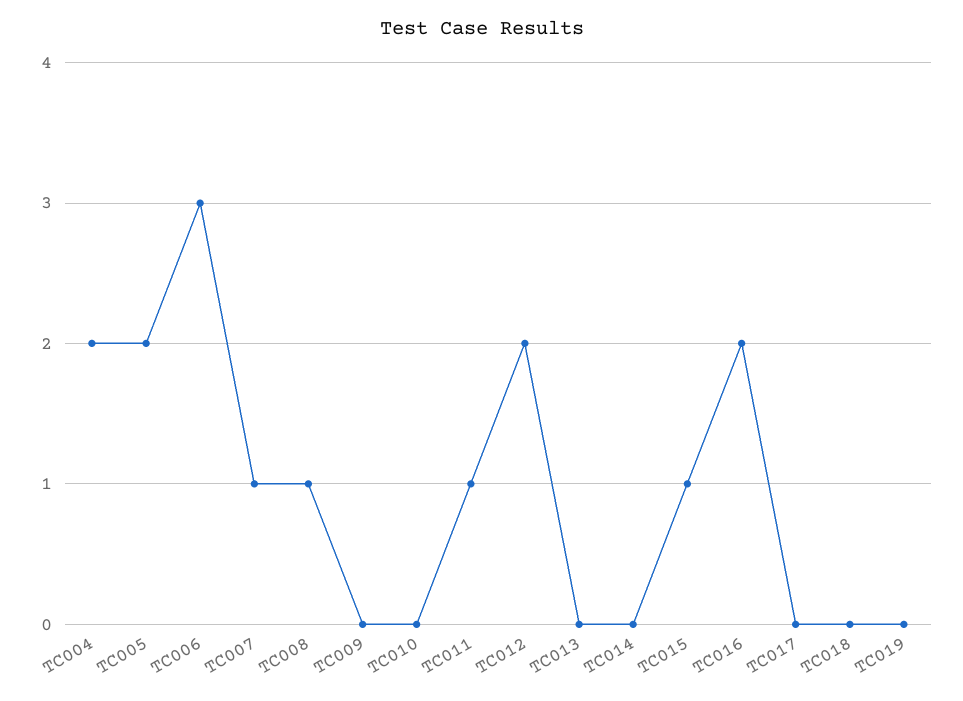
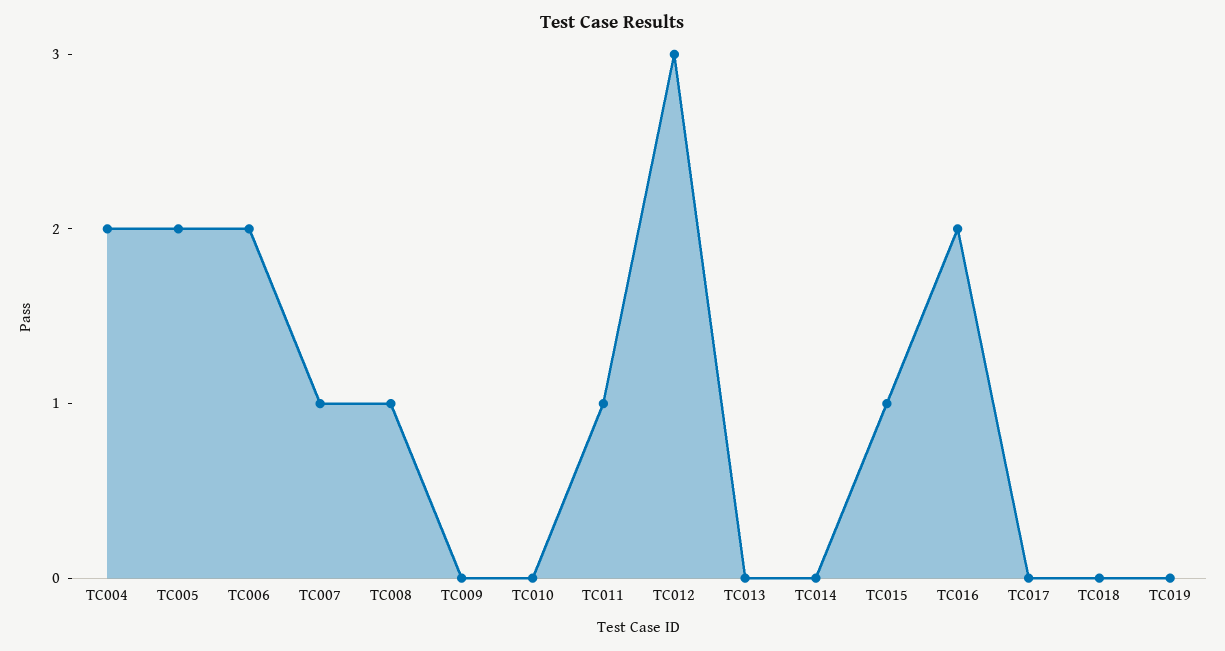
TC006: 3 -> 2
TC012: 2 -> 3

